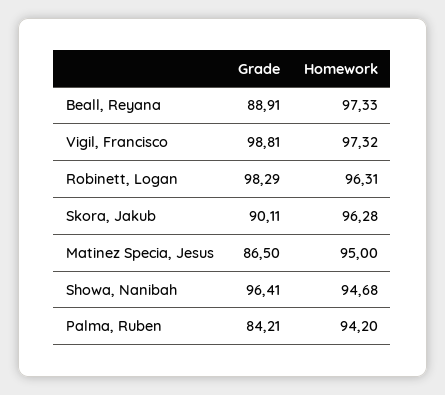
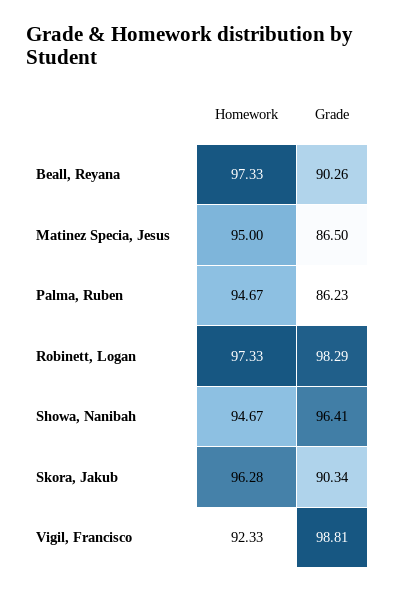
Grade, Beall, Reyana: 88.91 -> 90.26
Homework, Vigil, Francisco: 97.32 -> 92.33
Homework, Robinett, Logan: 96.31 -> 97.33
Grade, Skora, Jakub: 90.11 -> 90.34
Homework, Showa, Nanibah: 94.68 -> 94.67
Grade, Palma, Ruben: 84.21 -> 86.23
Homework, Palma, Ruben: 94.2 -> 94.67

